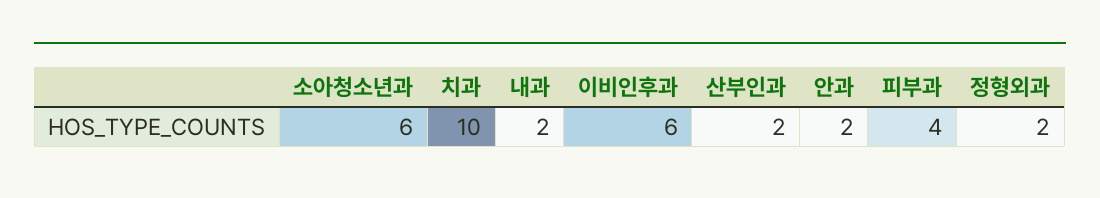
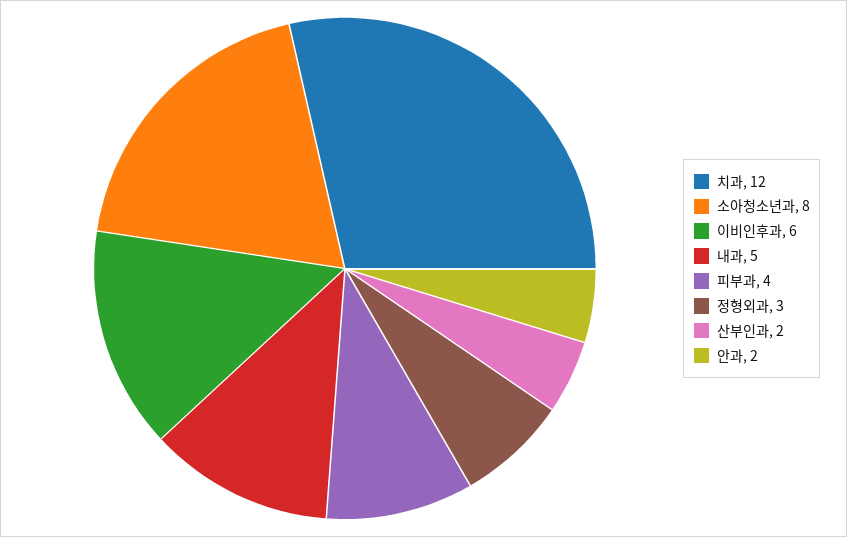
소아청소년과: 6 -> 8
치과: 10 -> 12
내과: 2 -> 5
정형외과: 2 -> 3

